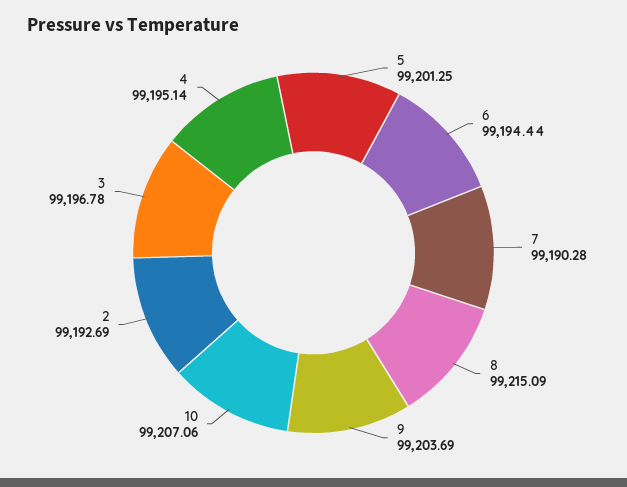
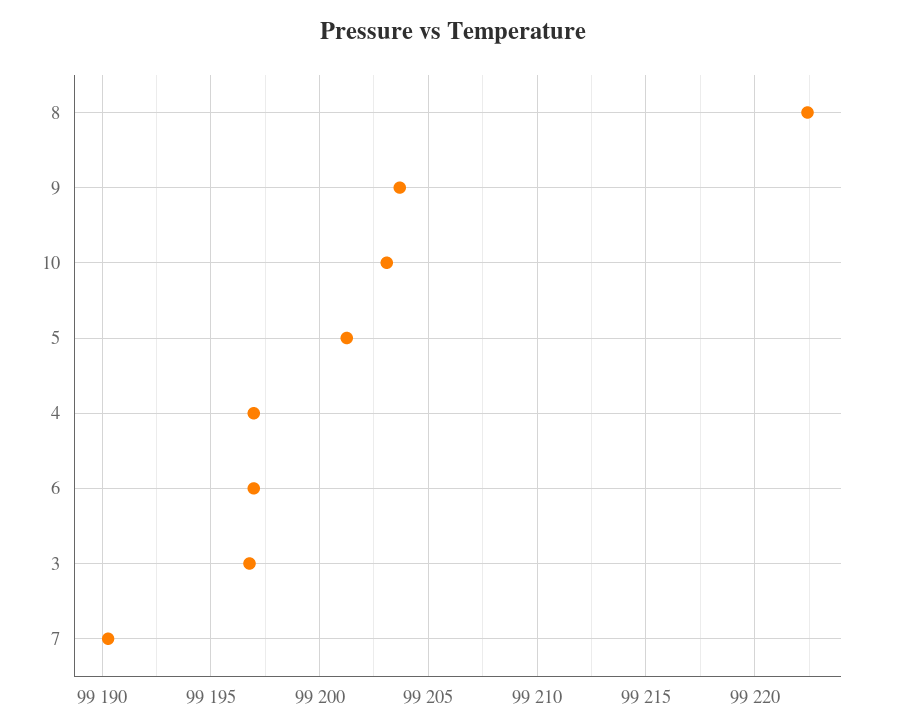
6: 99194.44 -> 99197
8: 99215.09 -> 99222.5
10: 99207.06 -> 99203
2: 99192.69 -> none
4: 99195.14 -> 99197

